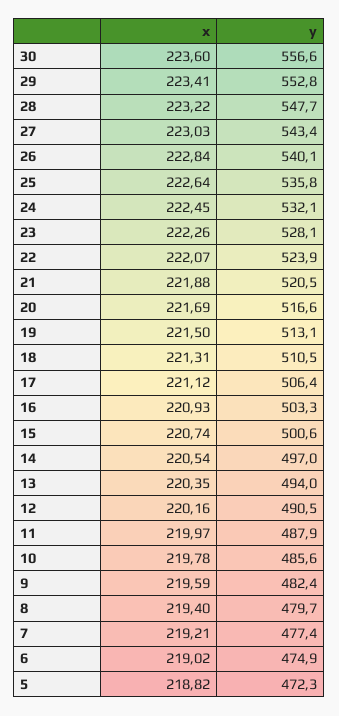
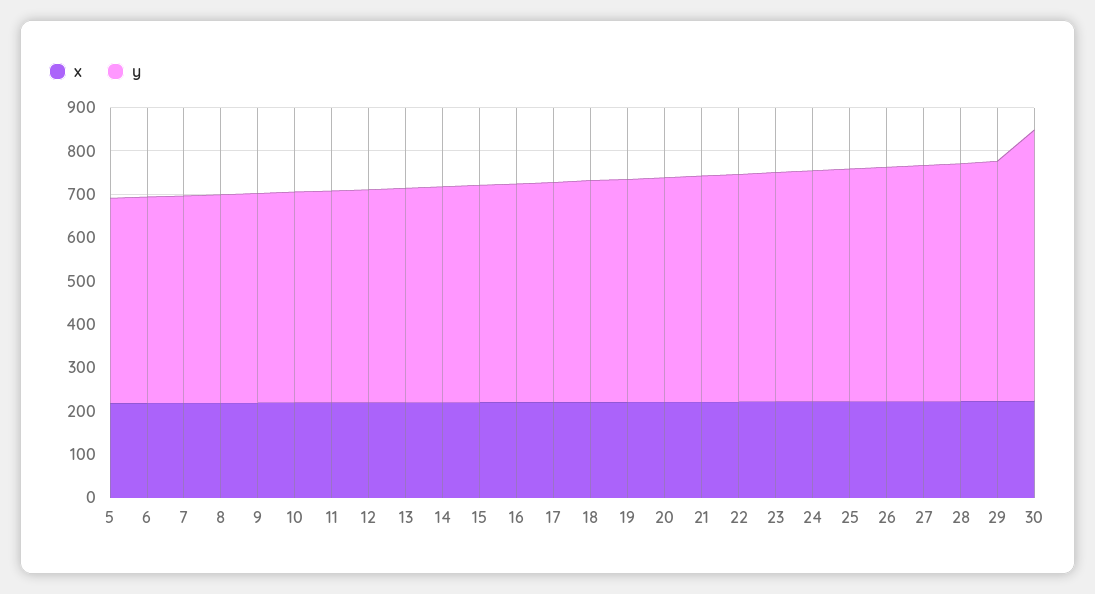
y, 30: 556.6 -> 620

